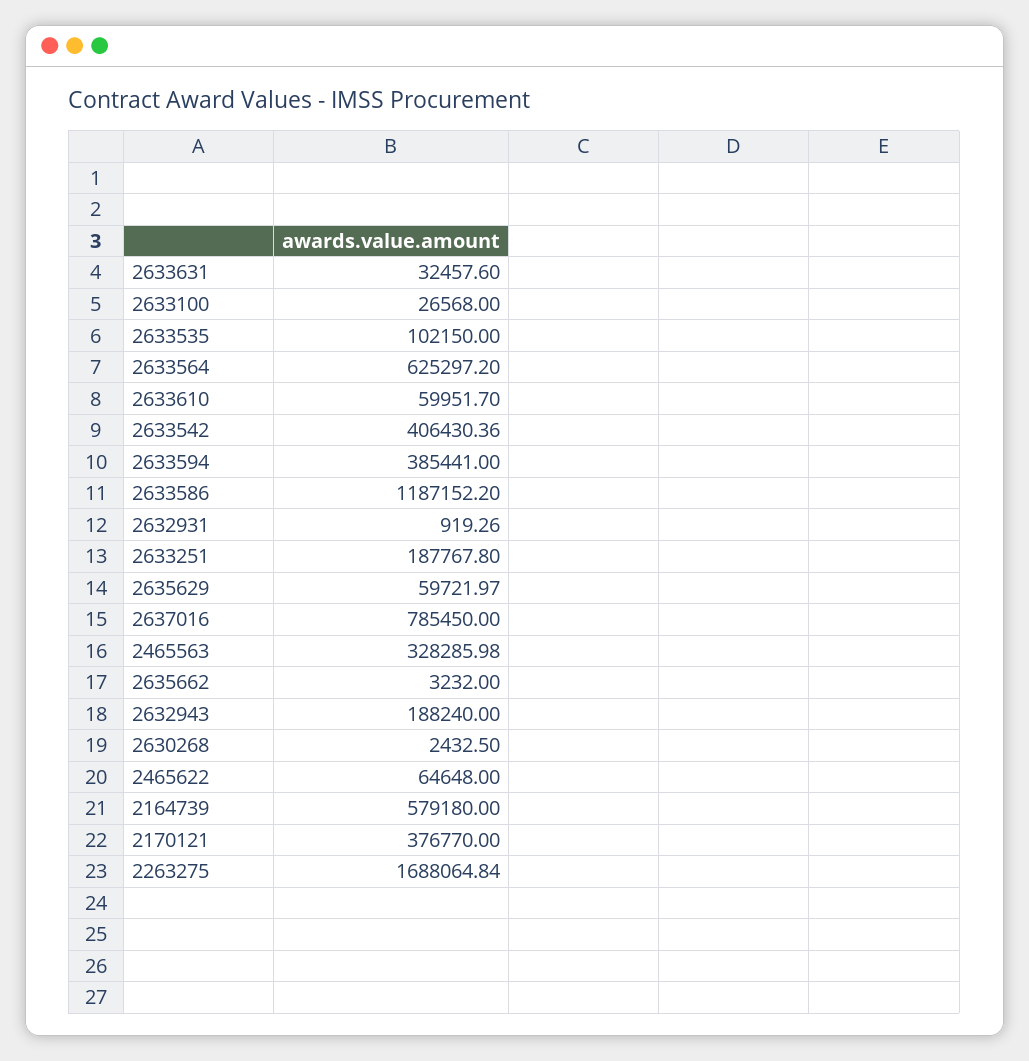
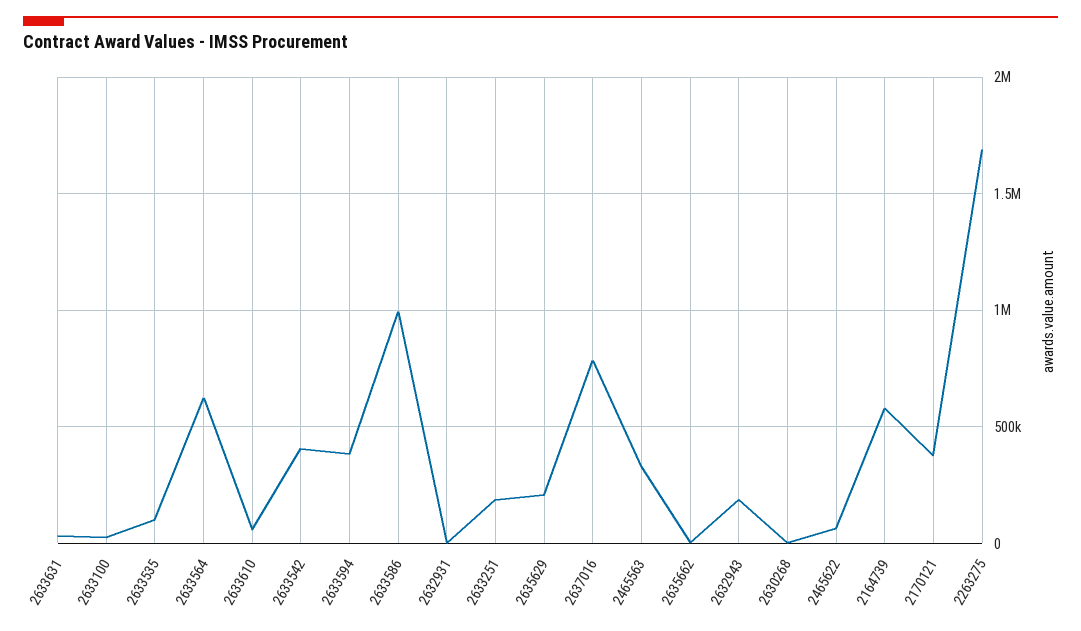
2633586: 1187152.2 -> 1000000
2635629: 59721.97 -> 200000

